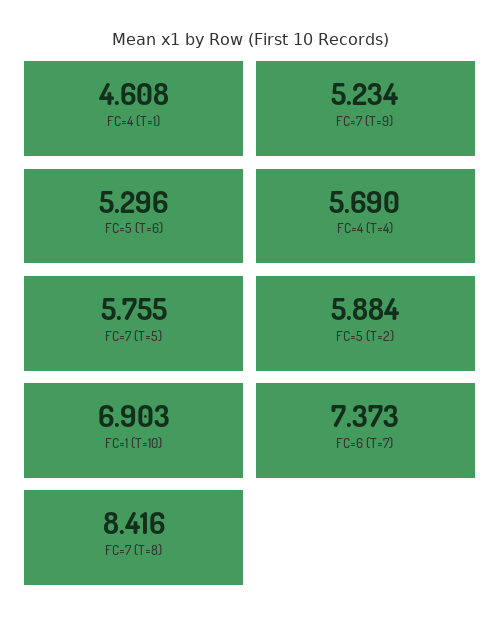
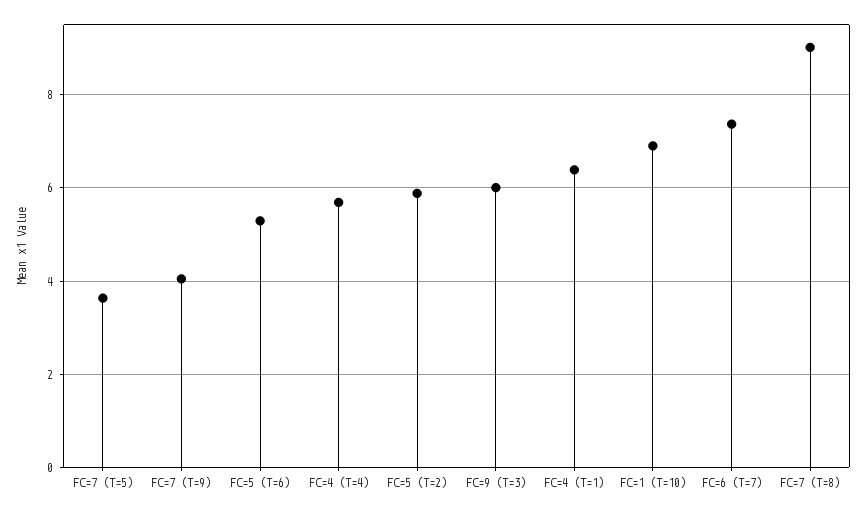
FC=4 (T=1): 4.608 -> 6.4
FC=7 (T=9): 5.234 -> 4
FC=7 (T=5): 5.755 -> 3.6
FC=7 (T=8): 8.416 -> 9
FC=9 (T=3): none -> 6

